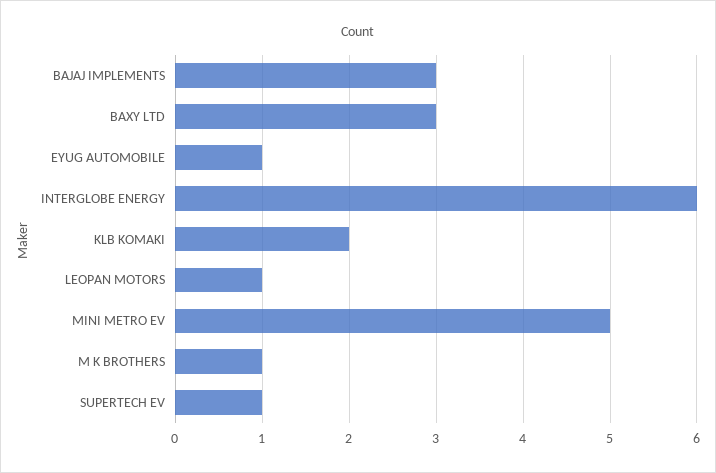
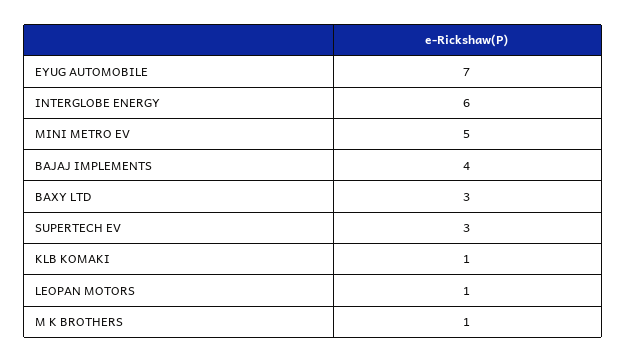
BAJAJ IMPLEMENTS: 3 -> 4
EYUG AUTOMOBILE: 1 -> 7
KLB KOMAKI: 2 -> 1
SUPERTECH EV: 1 -> 3

